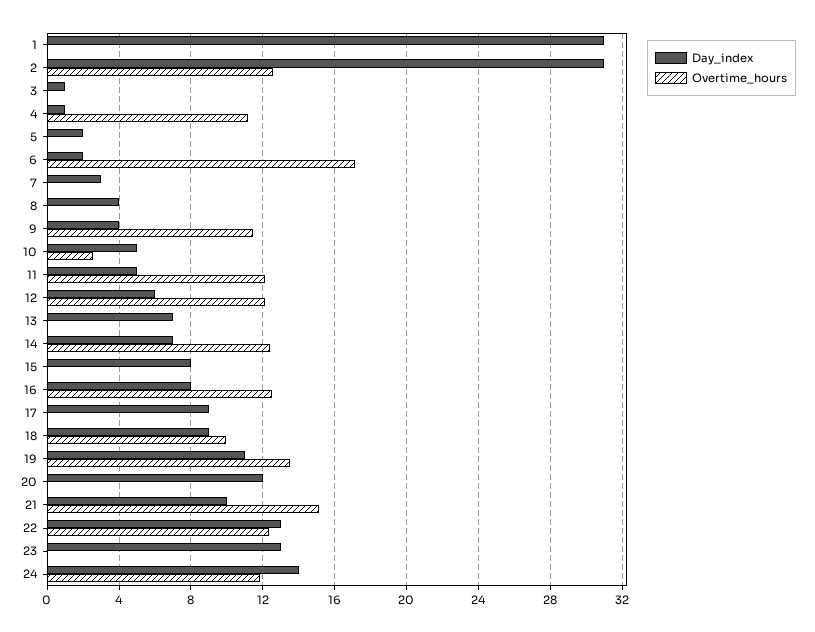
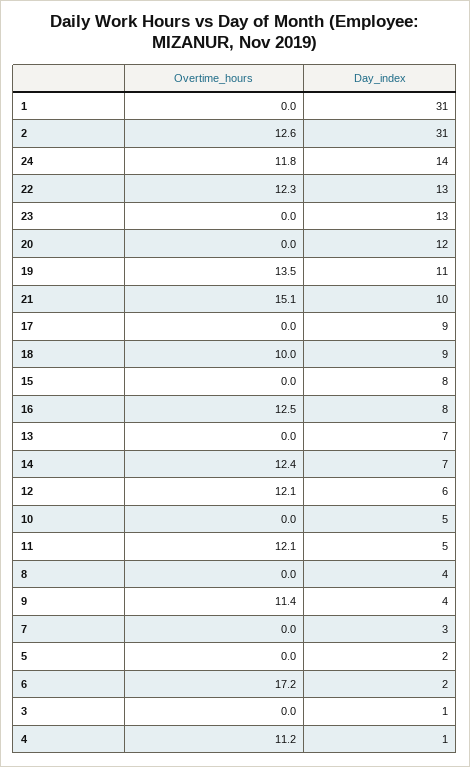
Overtime_hours, 10: 2.5 -> 0

